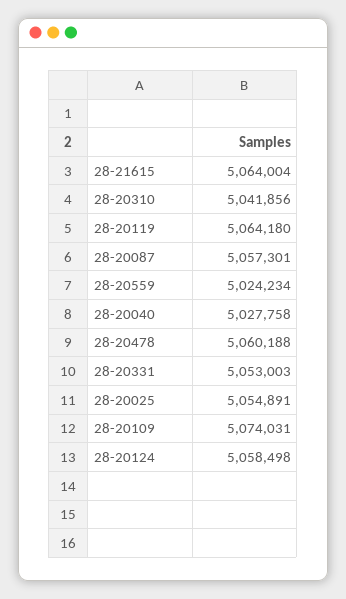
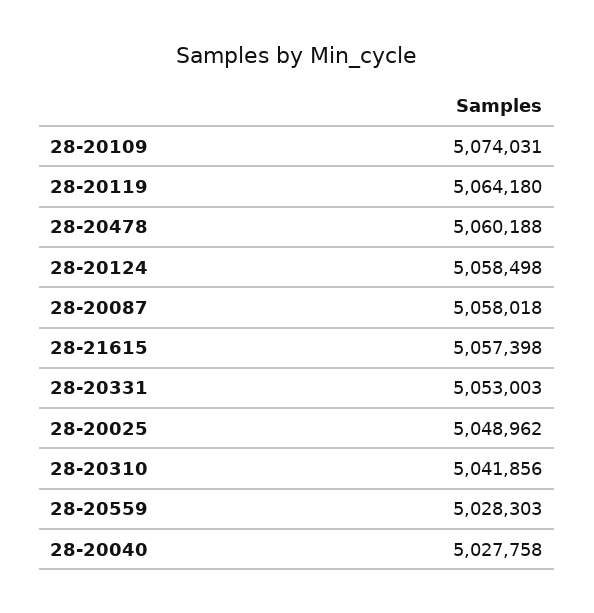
28-21615: 5064004 -> 5057398
28-20087: 5057301 -> 5058018
28-20559: 5024234 -> 5028303
28-20025: 5054891 -> 5048962

